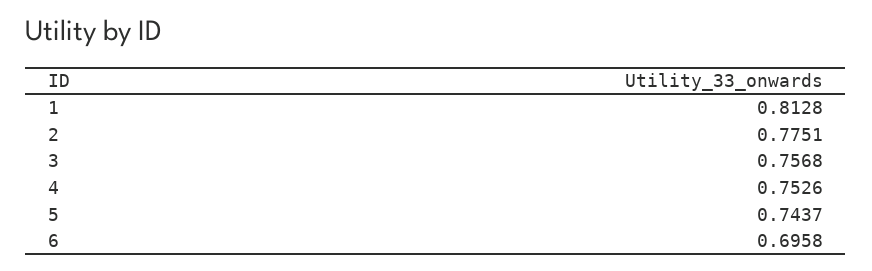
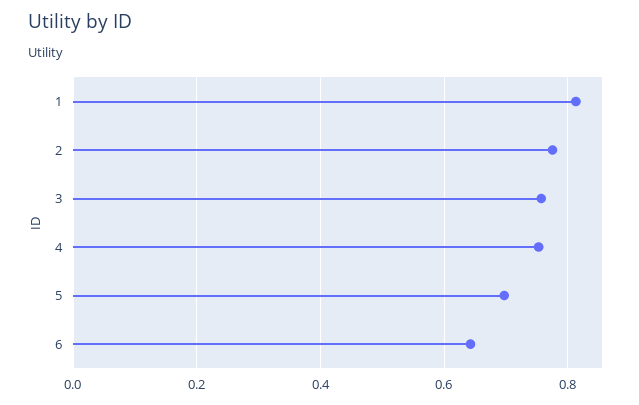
5: 0.7437 -> 0.7
6: 0.6958 -> 0.64

